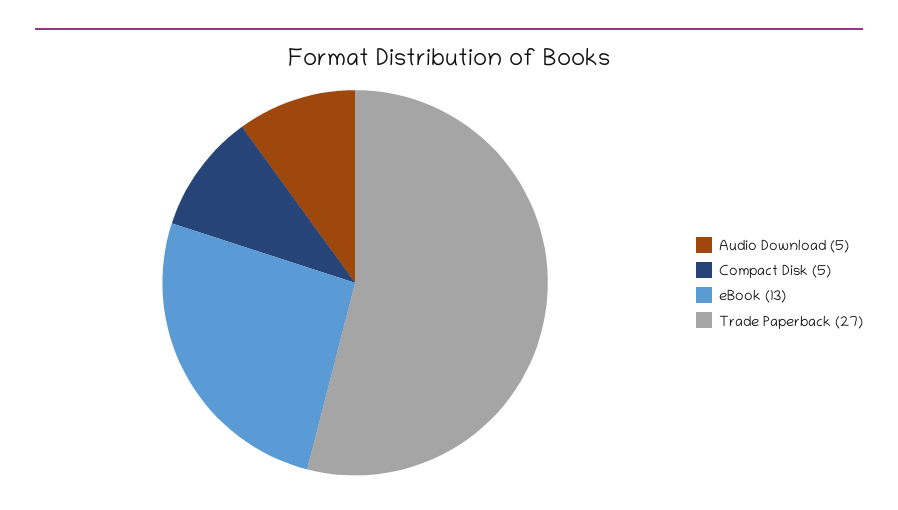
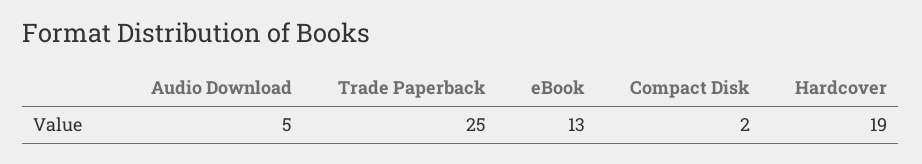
Compact Disk: 5 -> 2
Trade Paperback: 27 -> 25
Hardcover: none -> 19

